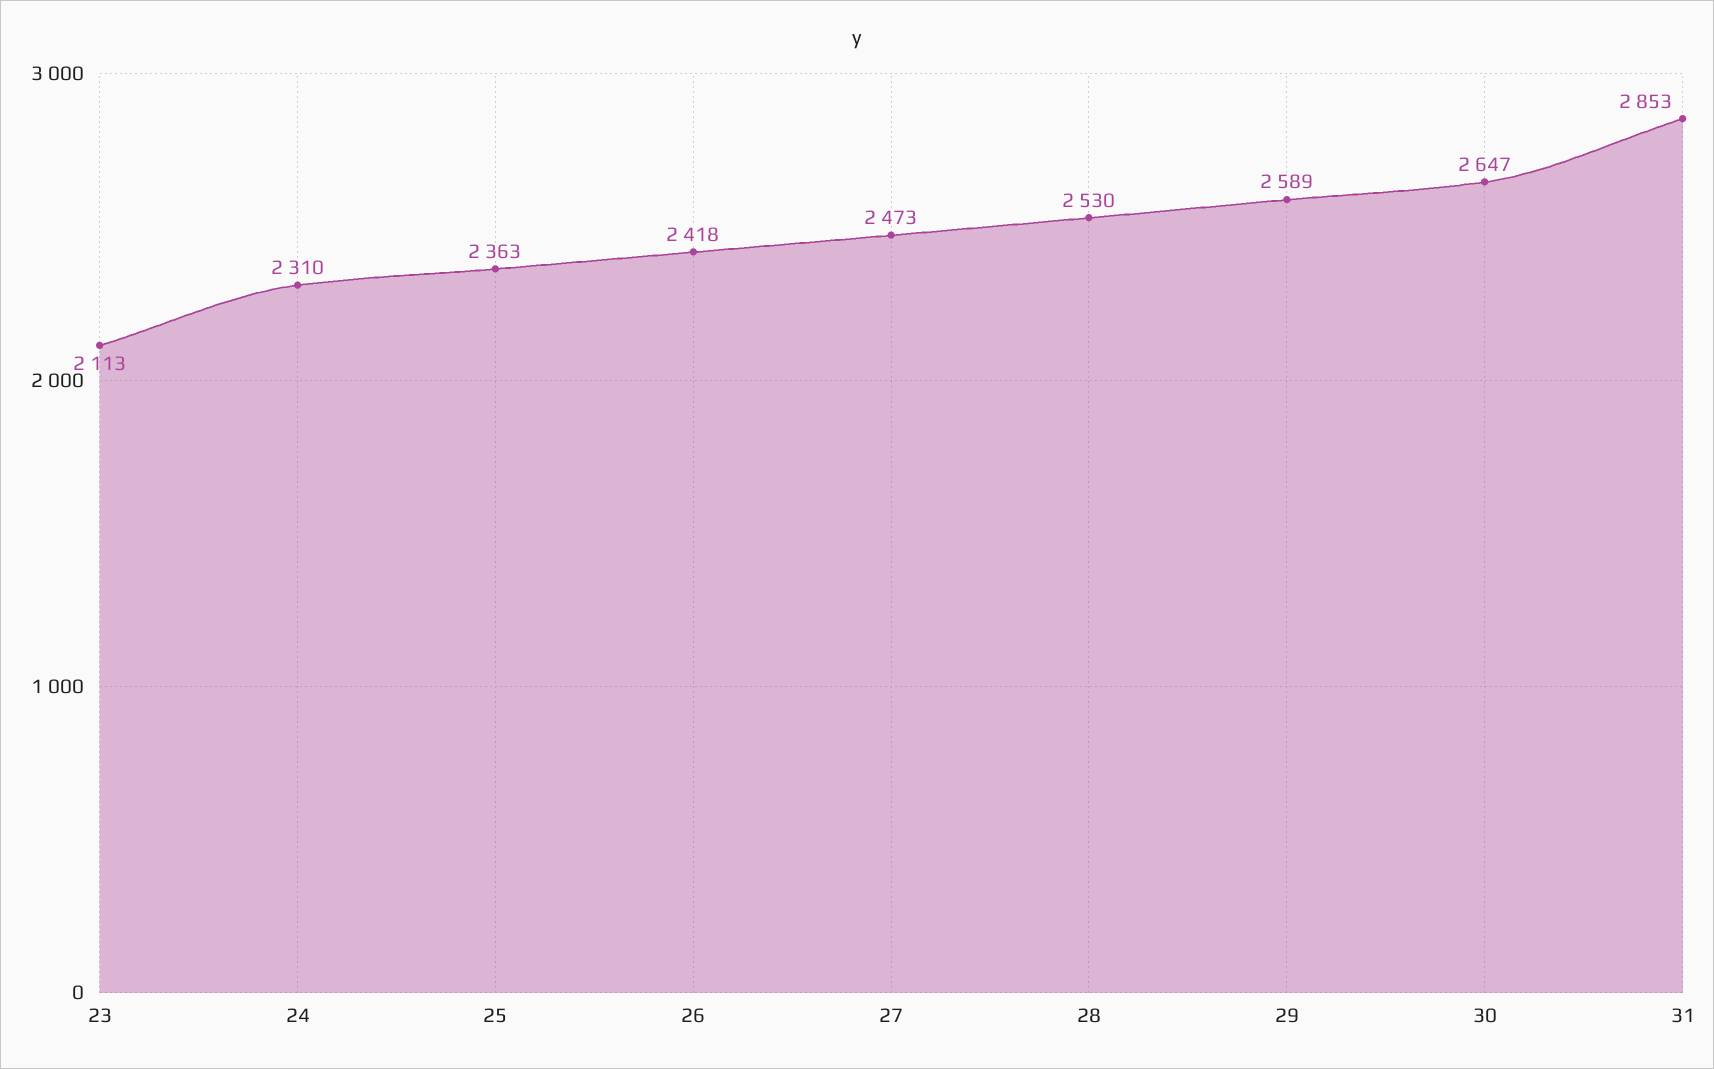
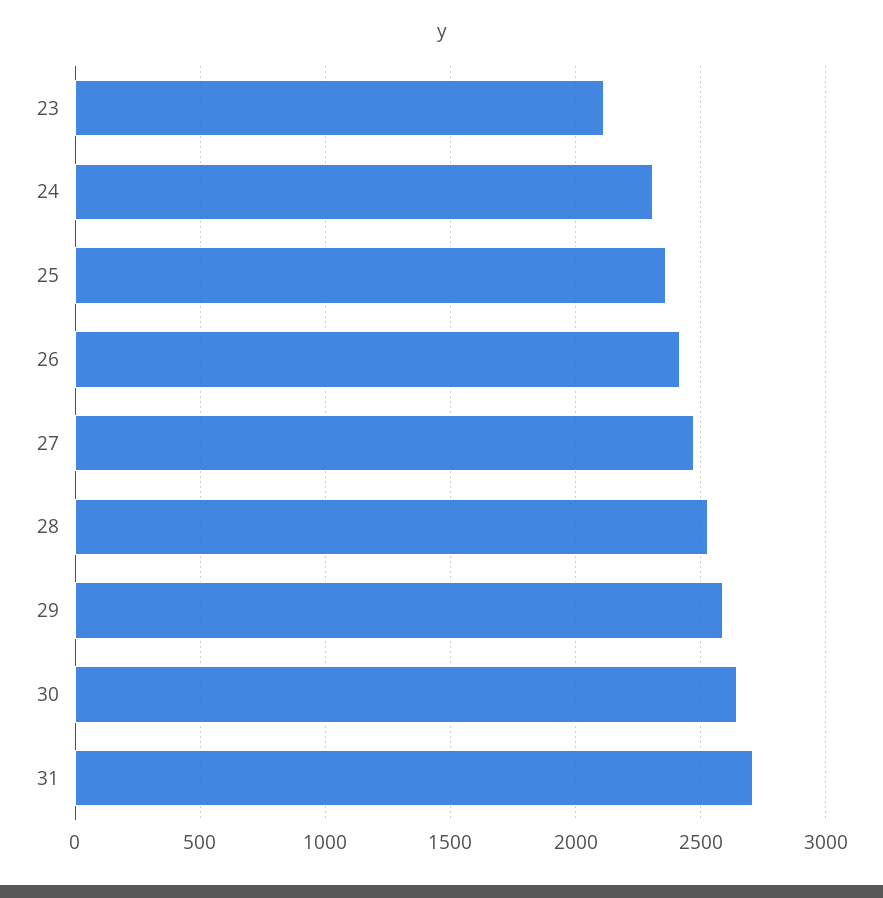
31: 2853 -> 2700

